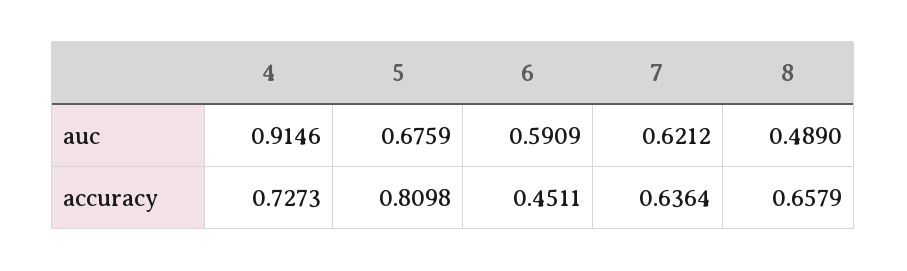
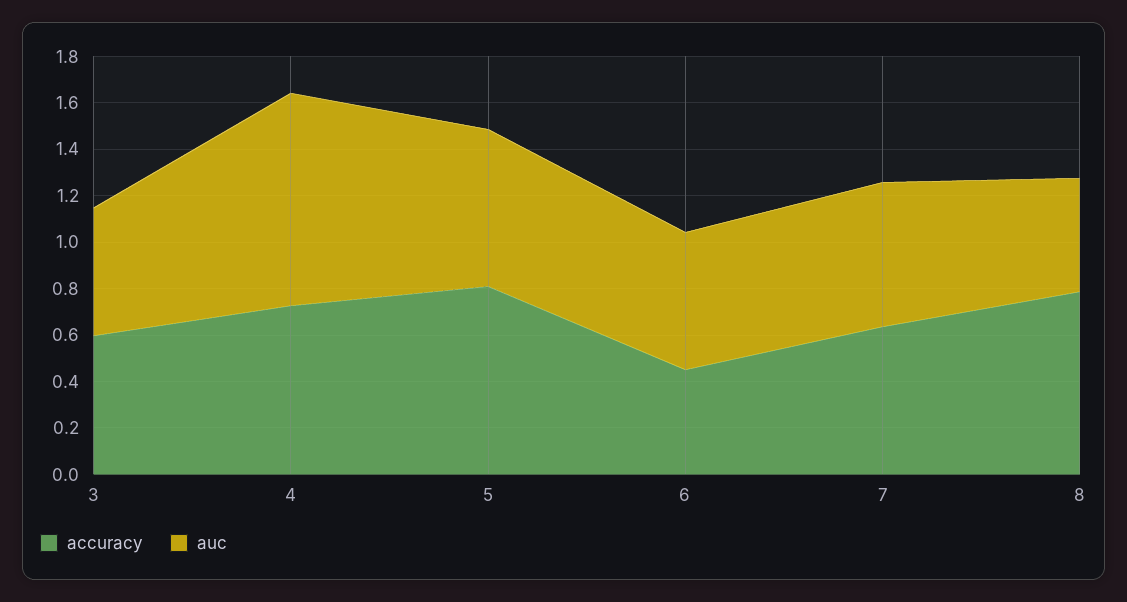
accuracy, 8: 0.6579 -> 0.8
accuracy, 3: none -> 0.6
auc, 3: none -> 0.55

